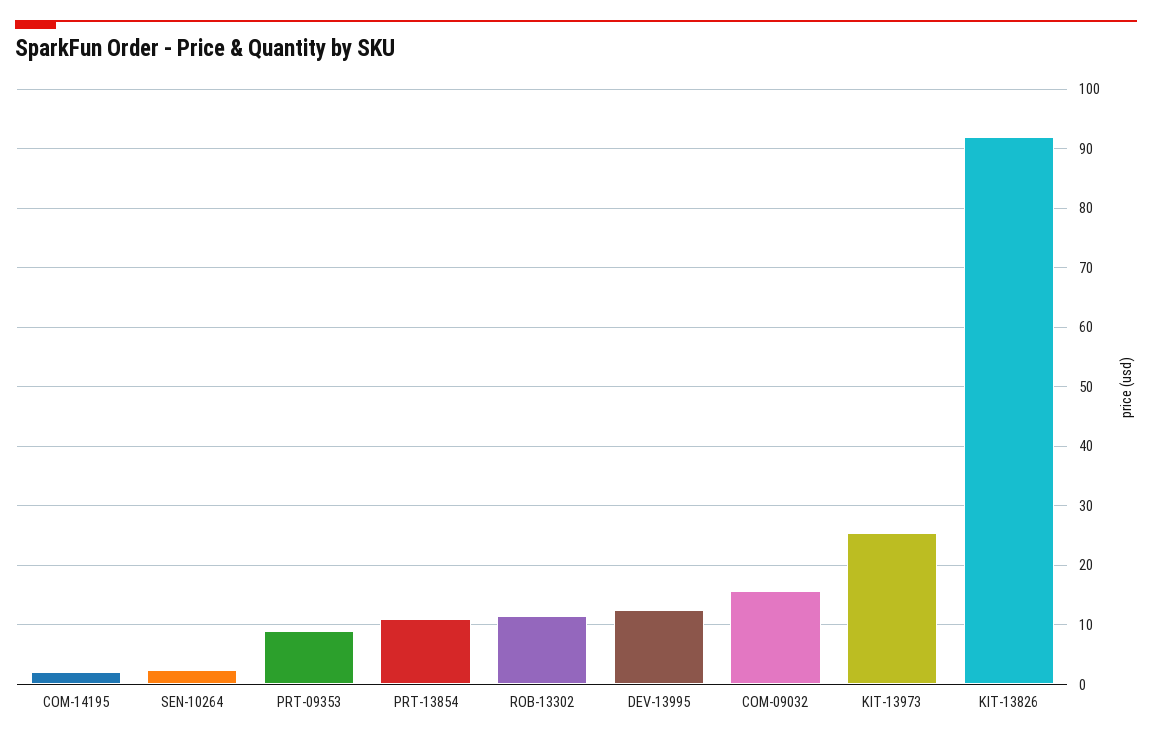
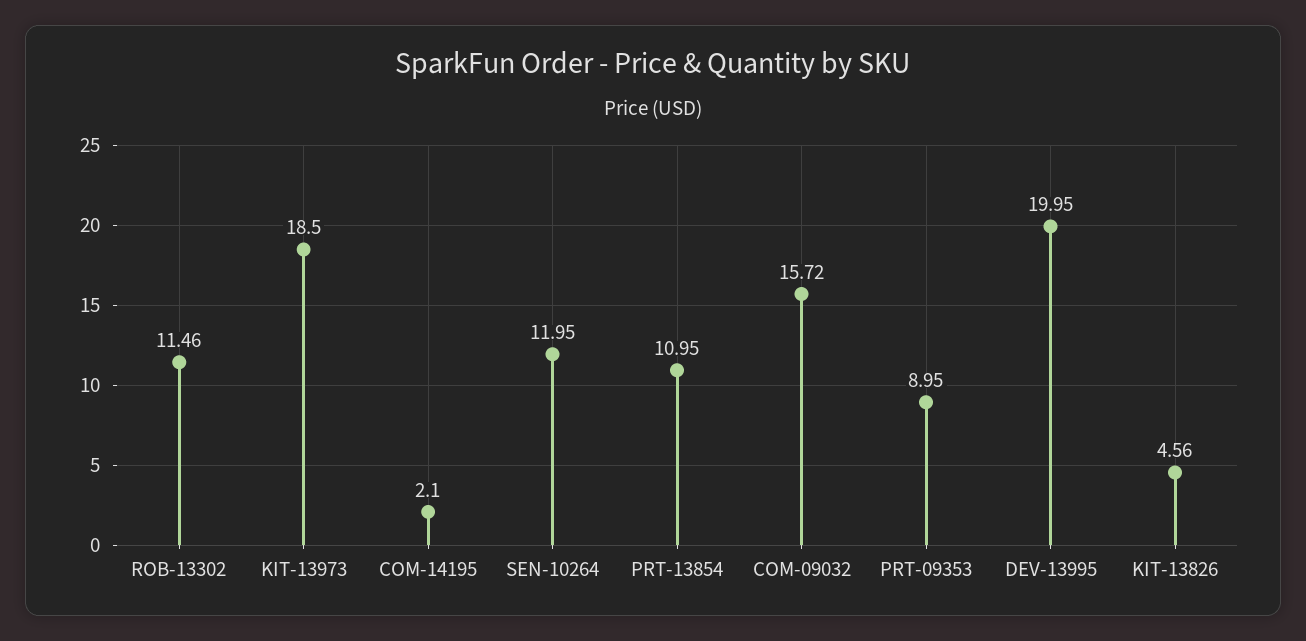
SEN-10264: 2 -> 11.95
DEV-13995: 12 -> 19.95
KIT-13973: 26 -> 18.5
KIT-13826: 92 -> 4.56

